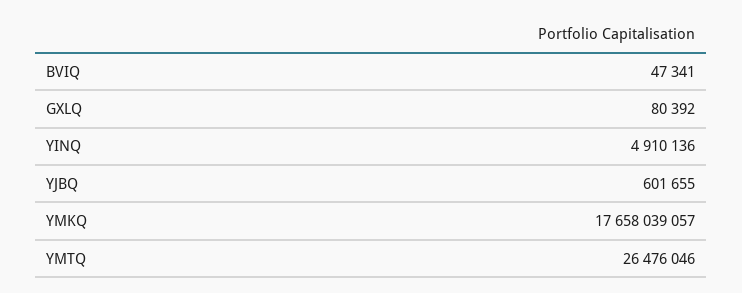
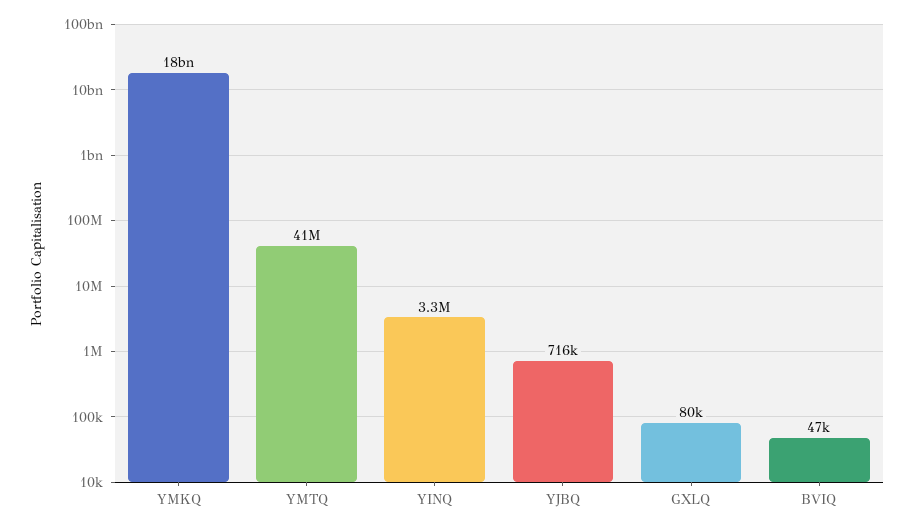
YINQ: 4910136 -> 3300000
YJBQ: 601655 -> 716000
YMTQ: 26476046 -> 41000000

